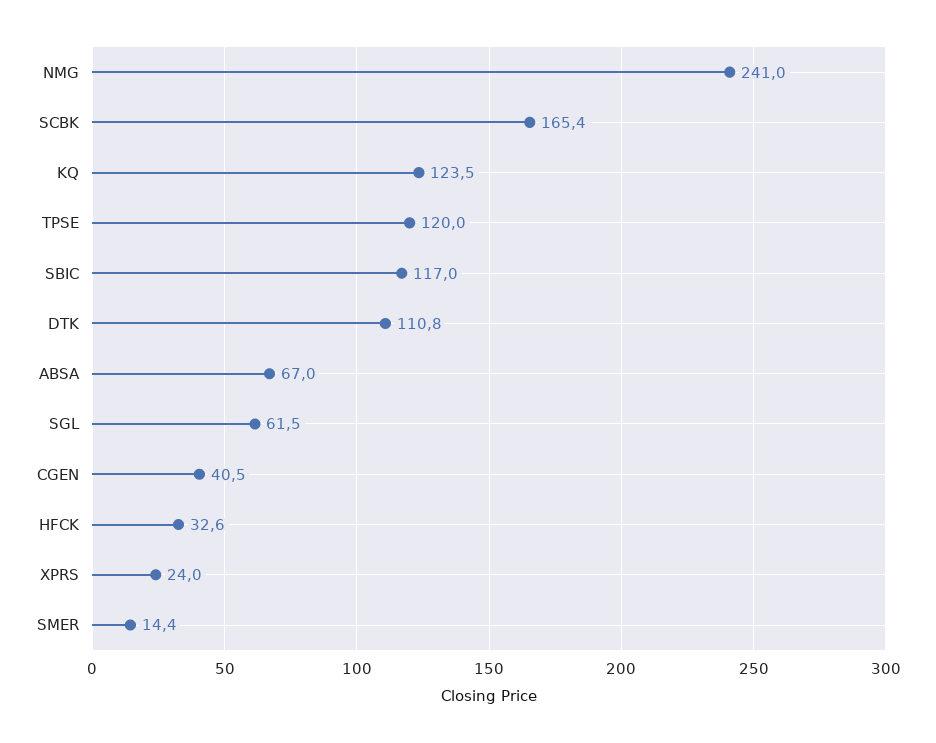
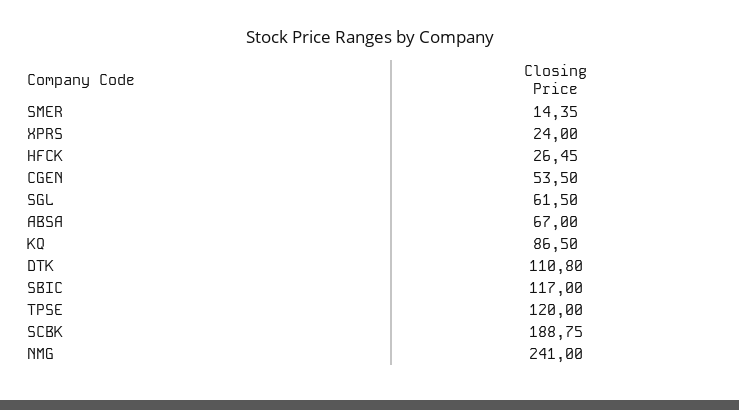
SCBK: 165.4 -> 188.75
KQ: 123.5 -> 86.5
CGEN: 40.5 -> 53.5
HFCK: 32.6 -> 26.45

